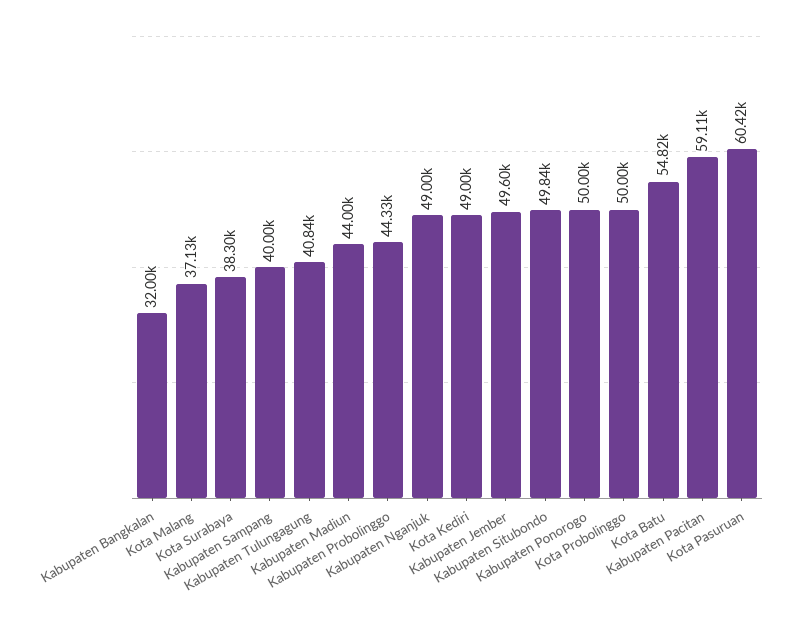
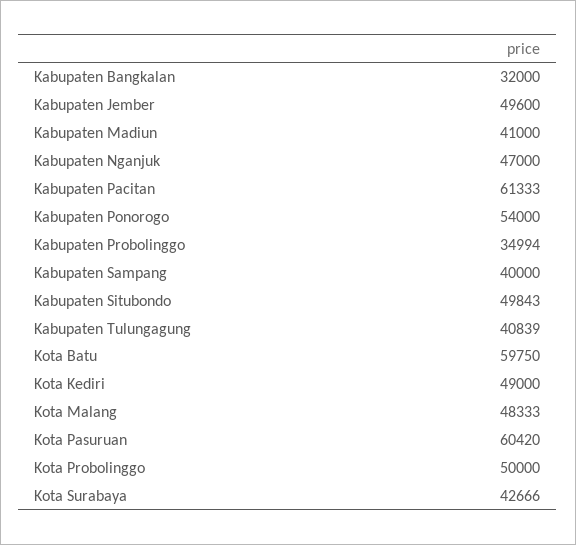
Kota Malang: 37130 -> 48333
Kota Surabaya: 38300 -> 42666
Kabupaten Madiun: 44000 -> 41000
Kabupaten Probolinggo: 44330 -> 34994
Kabupaten Nganjuk: 49000 -> 47000
Kabupaten Ponorogo: 50000 -> 54000
Kota Batu: 54820 -> 59750
Kabupaten Pacitan: 59110 -> 61333

